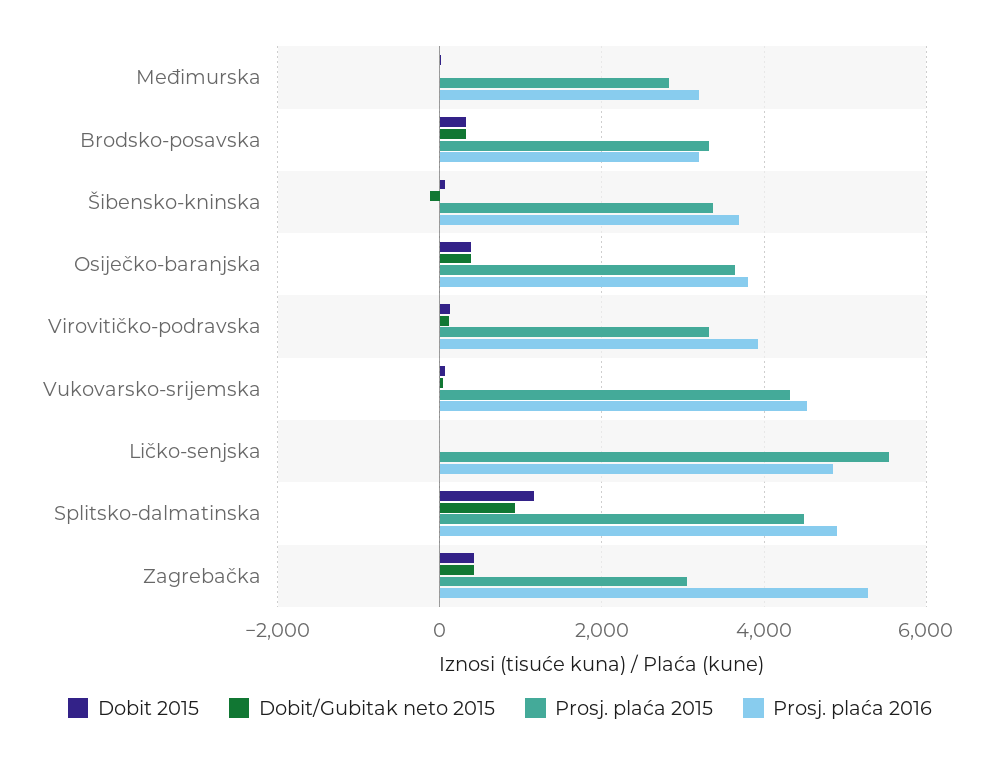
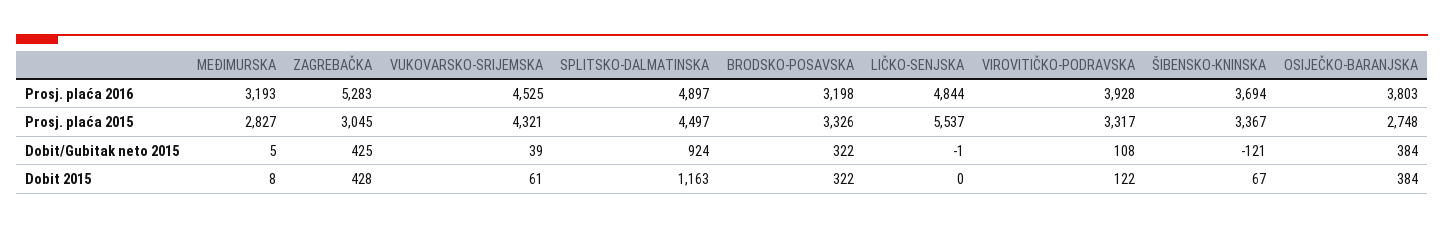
Prosj. plaća 2015, Osiječko-baranjska: 3600 -> 2748

